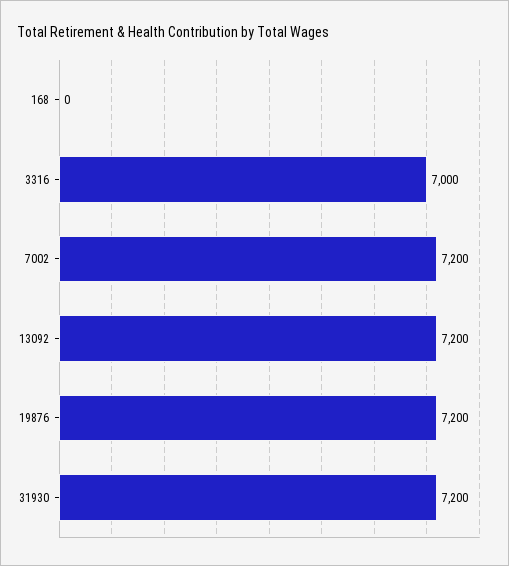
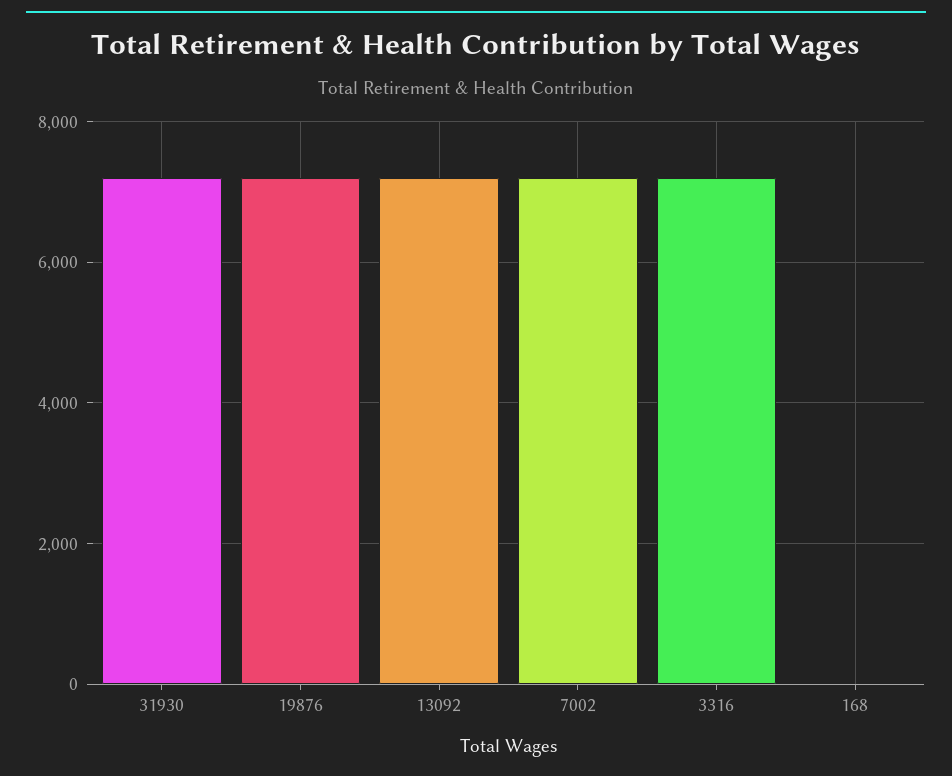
3316: 7000 -> 7200

